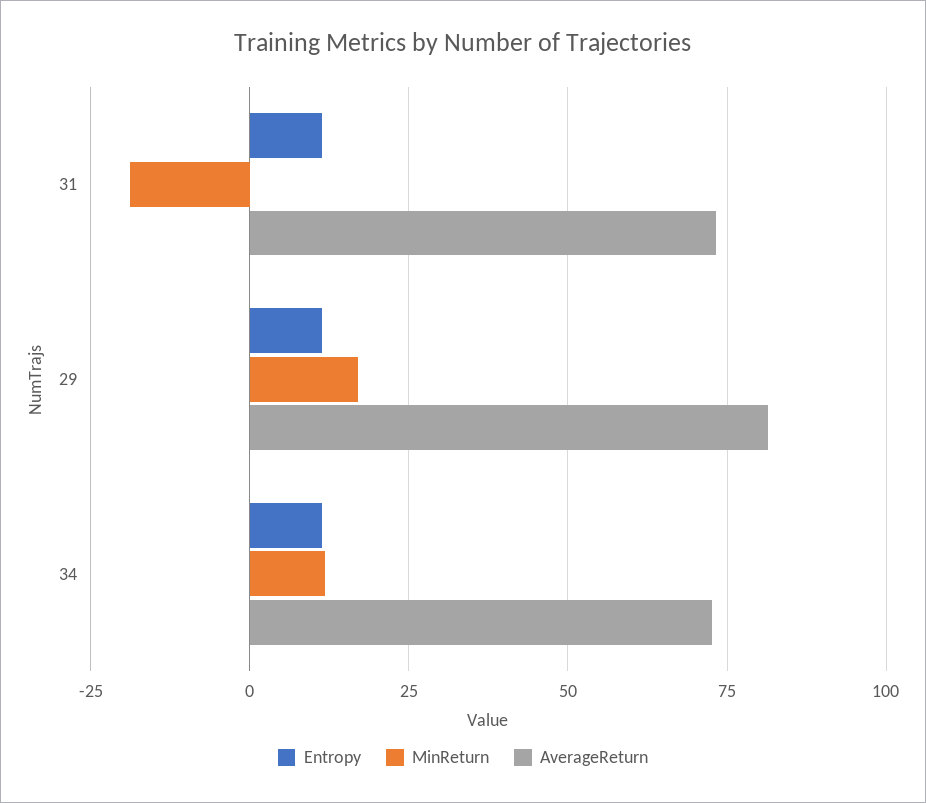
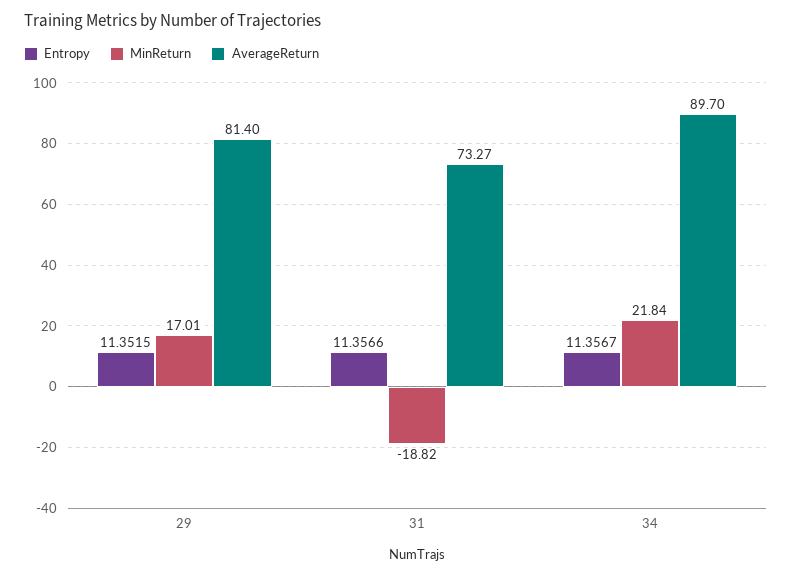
MinReturn, 34: 12.5 -> 21.84
AverageReturn, 34: 72.5 -> 89.7

